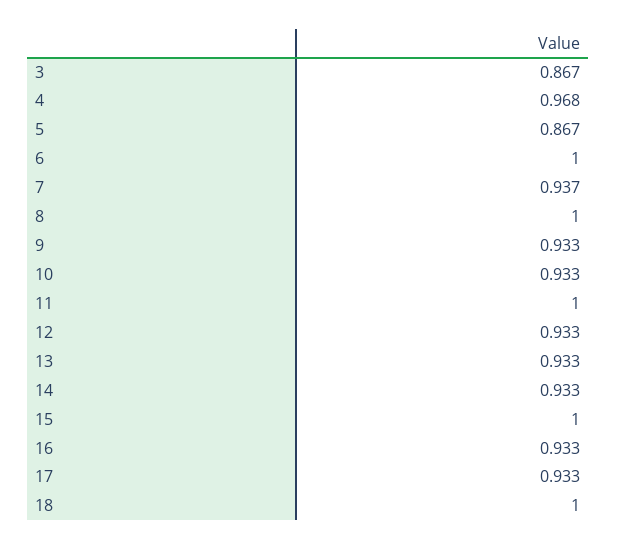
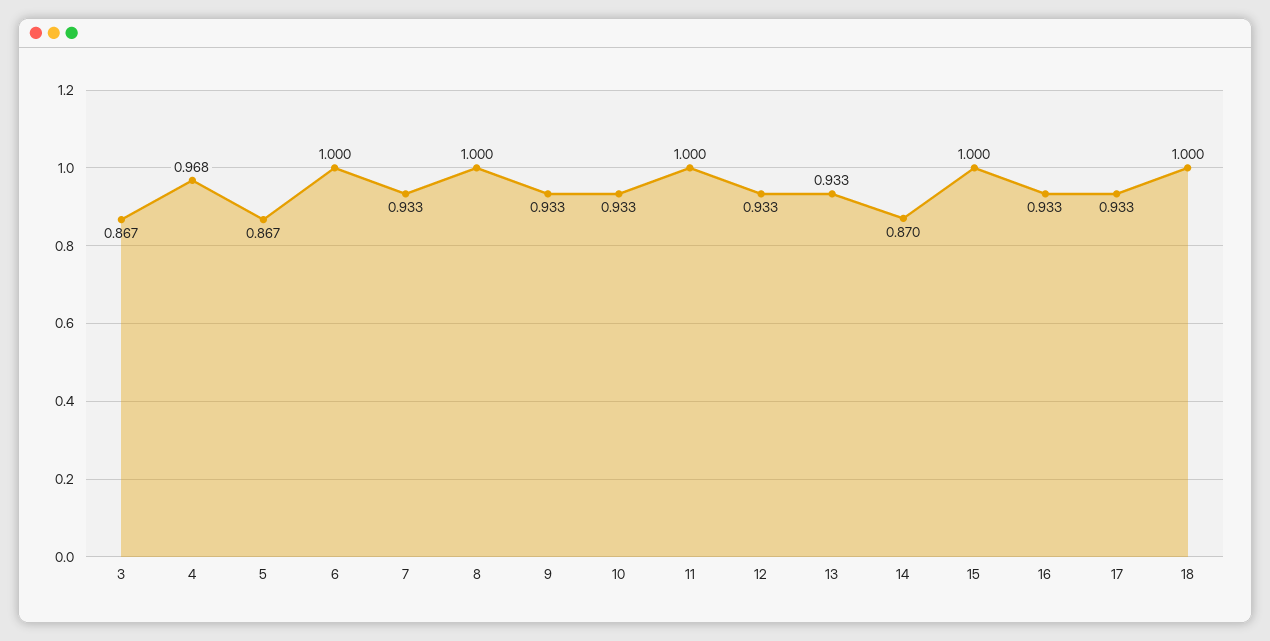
7: 0.937 -> 0.933
14: 0.933 -> 0.87

